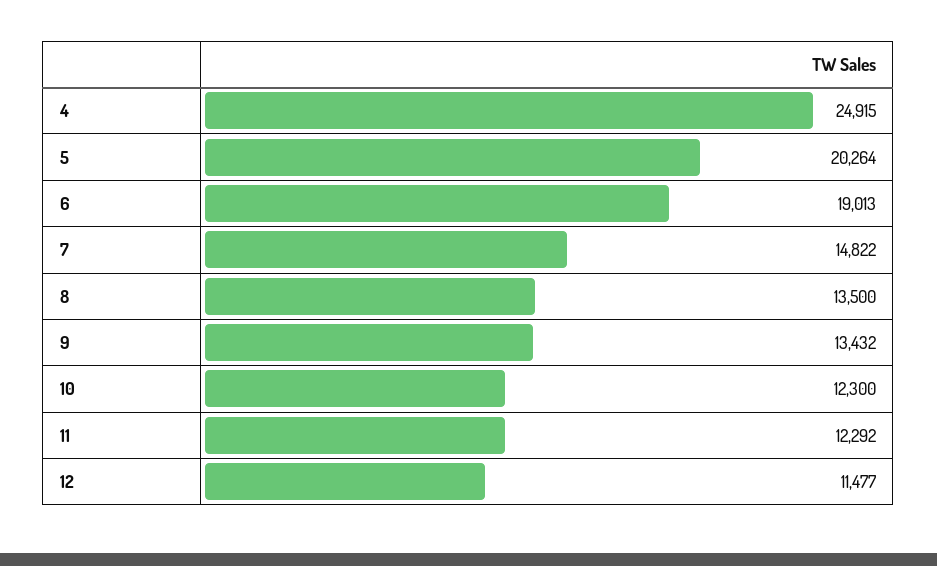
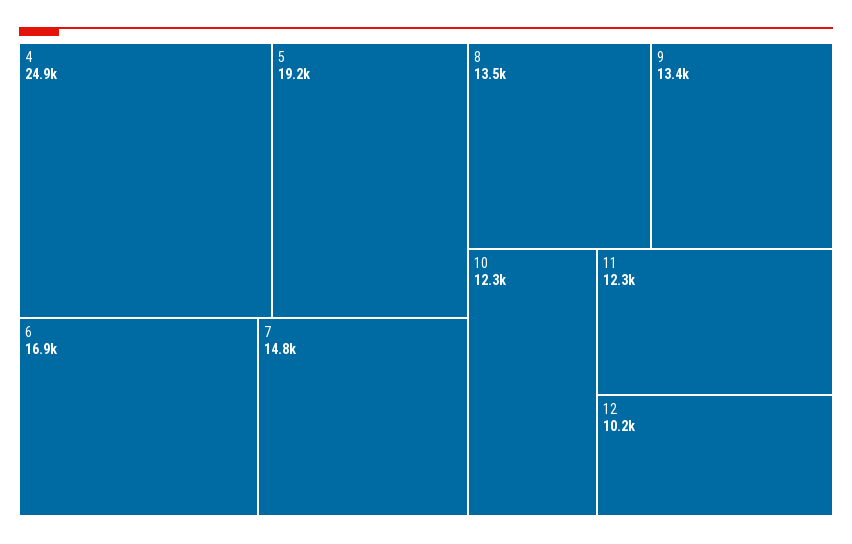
5: 20264 -> 19200
6: 19013 -> 16900
12: 11477 -> 10200

